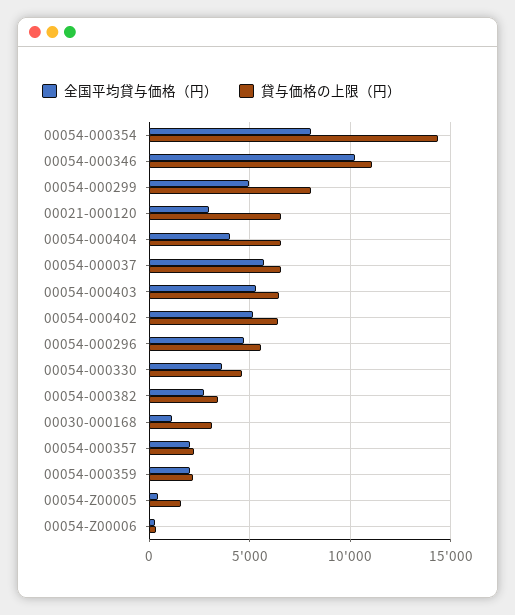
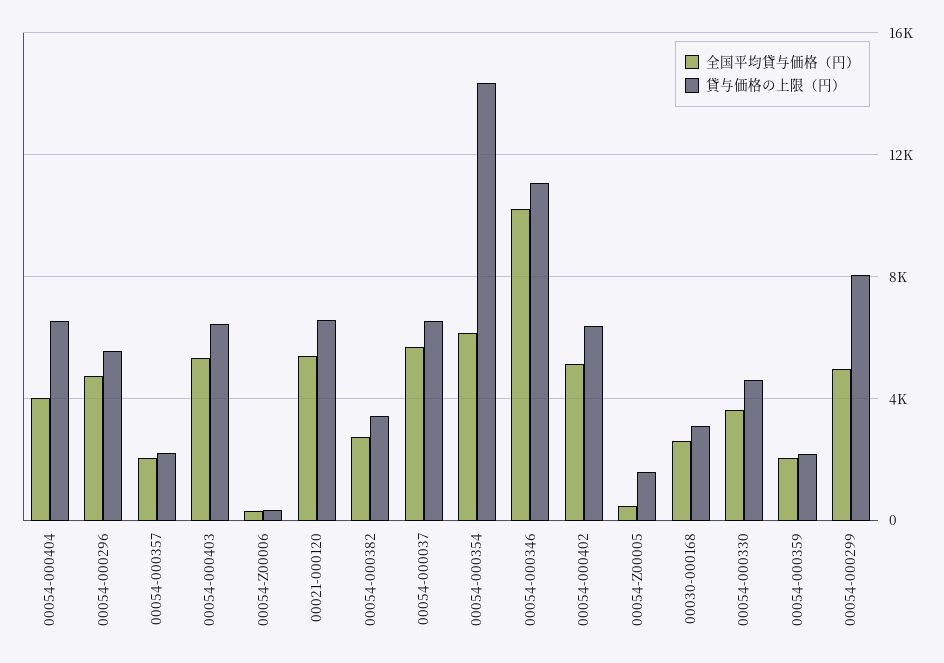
全国平均貸与価格（円）, 00054-000354: 8000 -> 6000
全国平均貸与価格（円）, 00021-000120: 3000 -> 5500
全国平均貸与価格（円）, 00030-000168: 1000 -> 2500

